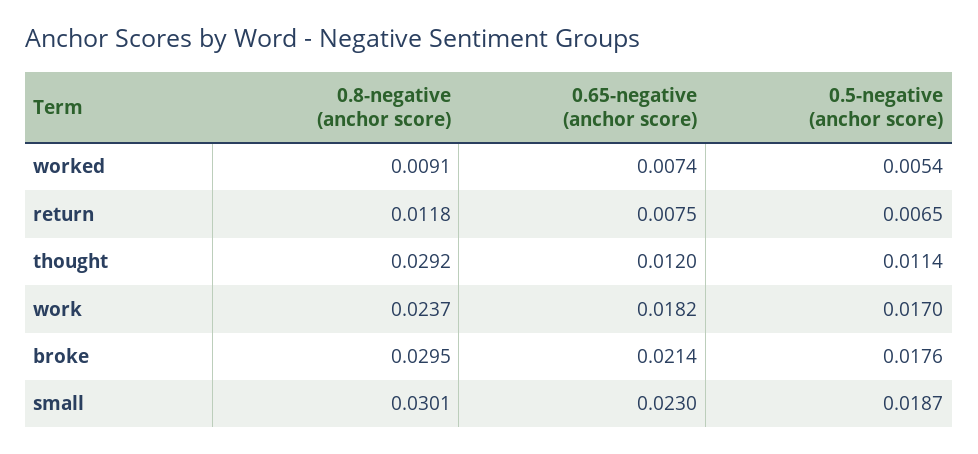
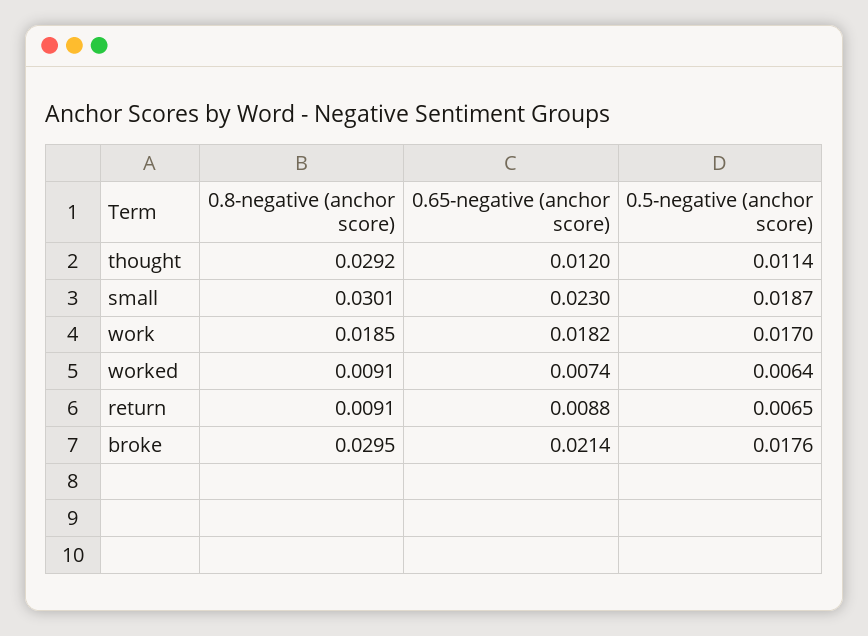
0.5-negative (anchor score), worked: 0.0054 -> 0.0064
0.8-negative (anchor score), return: 0.0118 -> 0.0091
0.65-negative (anchor score), return: 0.0075 -> 0.0088
0.8-negative (anchor score), work: 0.0237 -> 0.0185

